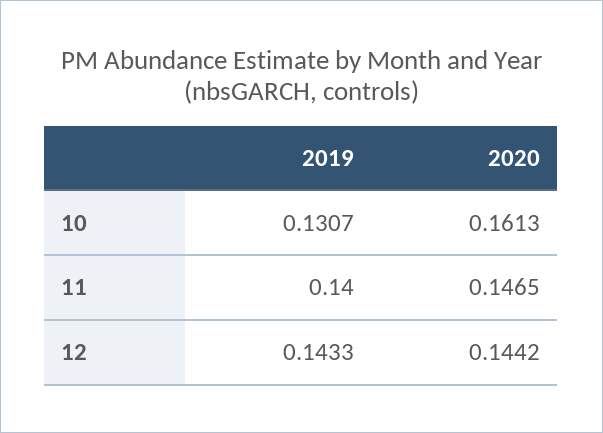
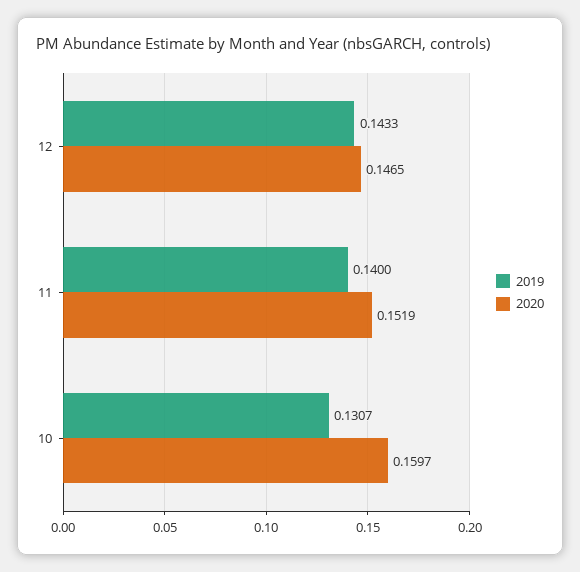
2020, 10: 0.1613 -> 0.1597
2020, 11: 0.1465 -> 0.1519
2020, 12: 0.1442 -> 0.1465

